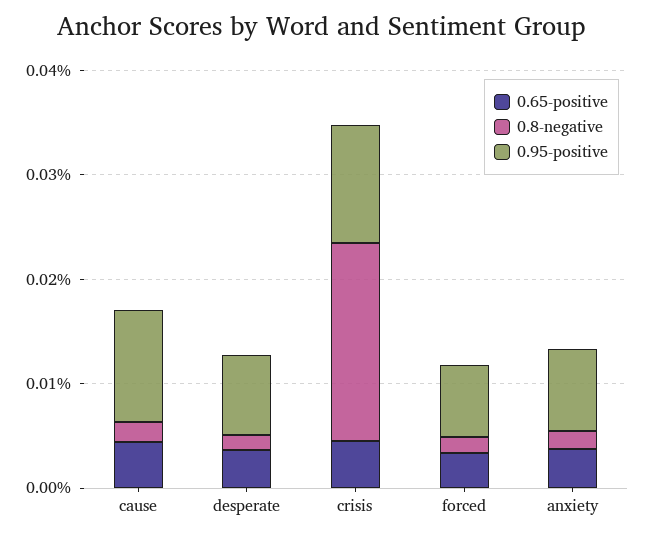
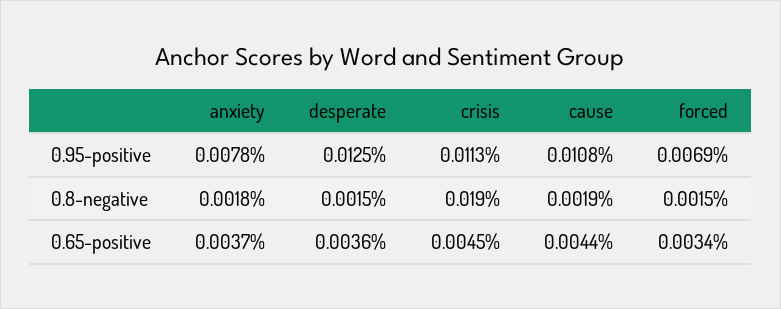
0.95-positive, desperate: 0.008 -> 0.0125

